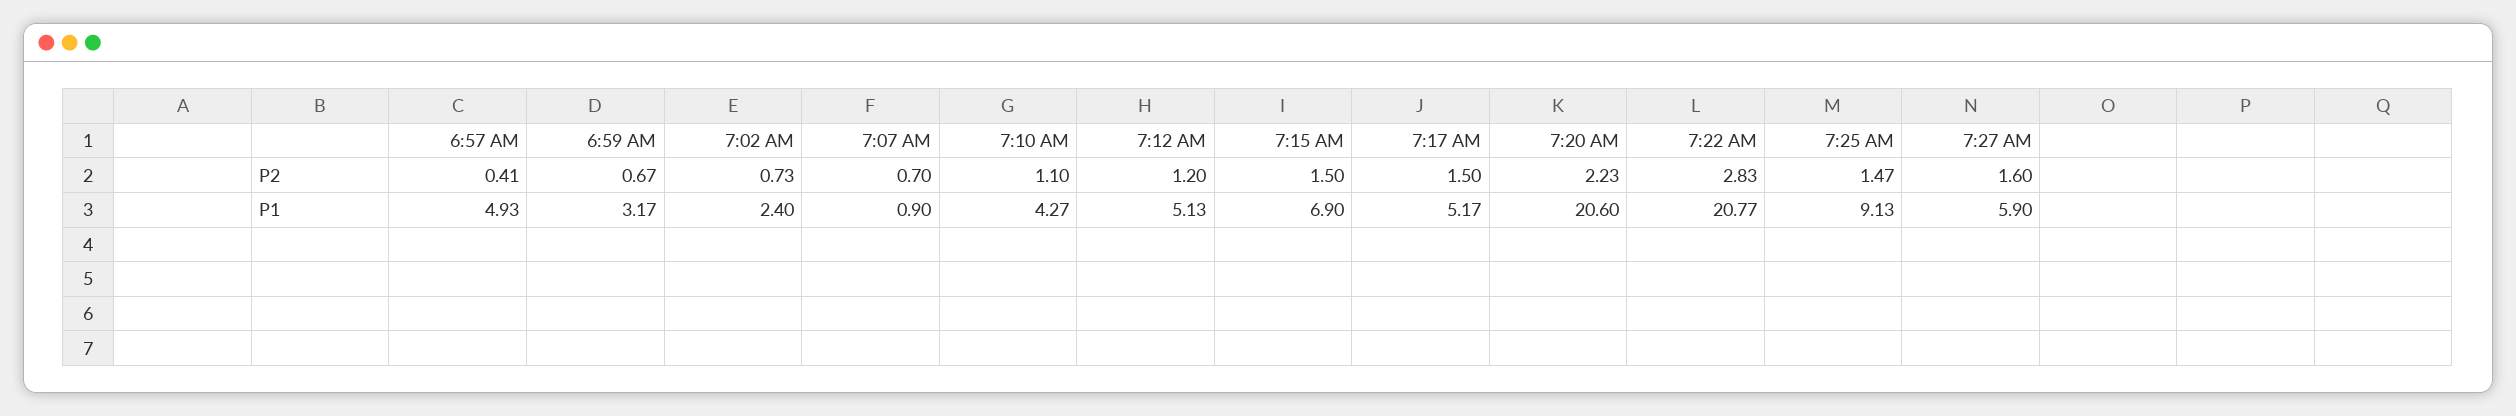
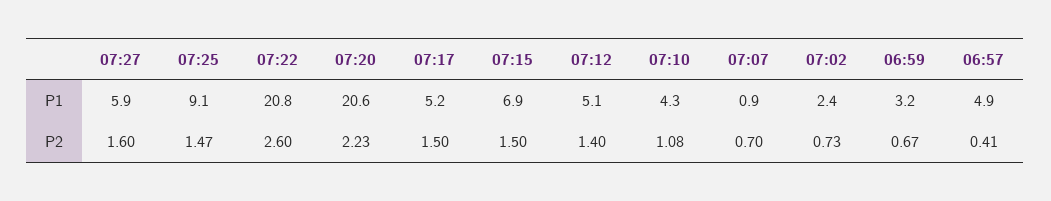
7:10 AM, P2: 1.1 -> 1.08
7:12 AM, P2: 1.2 -> 1.4
7:22 AM, P2: 2.83 -> 2.6

